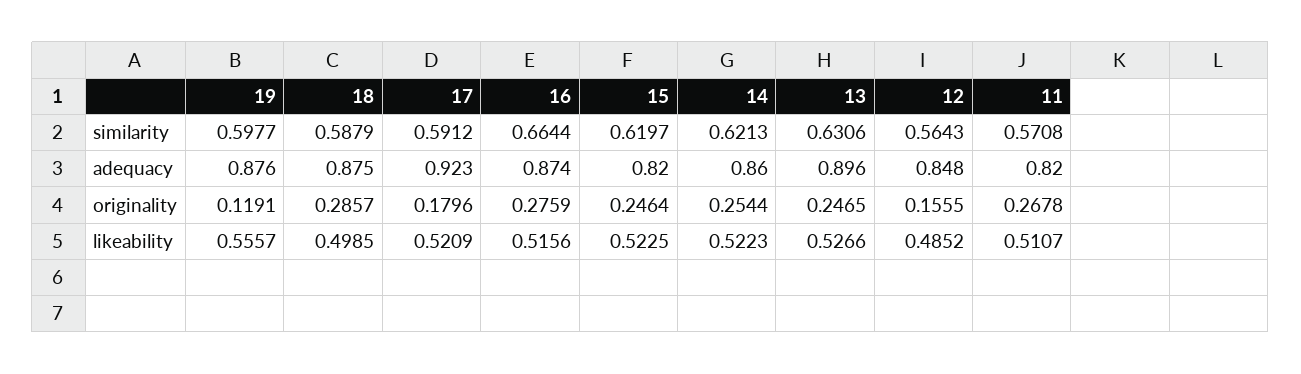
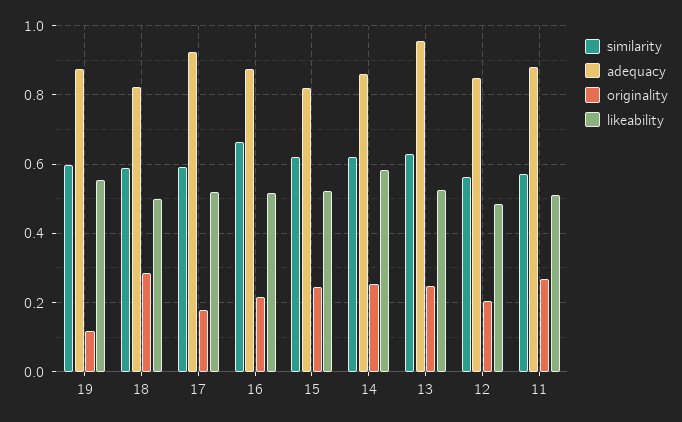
adequacy, 18: 0.875 -> 0.82
adequacy, 13: 0.896 -> 0.96
adequacy, 11: 0.82 -> 0.88
originality, 16: 0.2759 -> 0.22
originality, 12: 0.1555 -> 0.2
likeability, 14: 0.5223 -> 0.58

